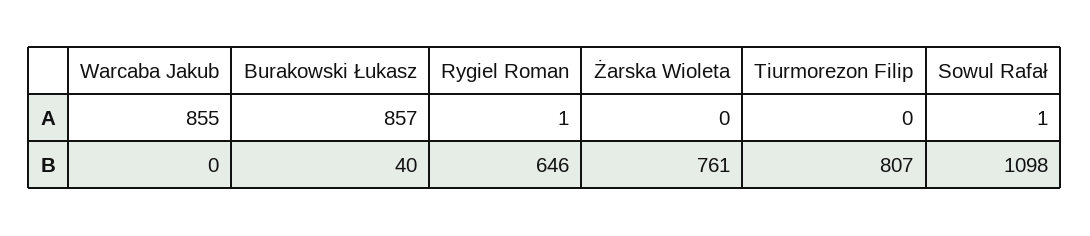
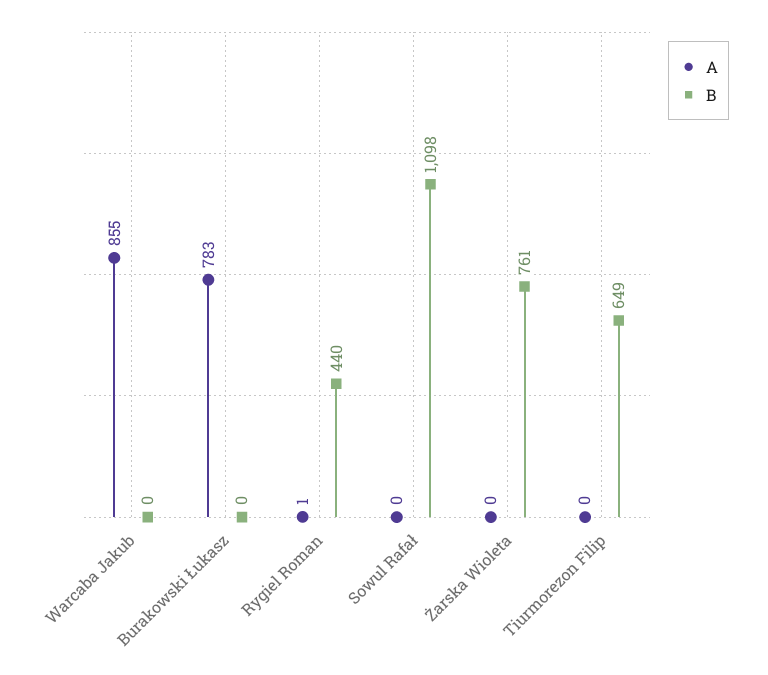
A, Burakowski Łukasz: 857 -> 783
A, Sowul Rafał: 1 -> 0
B, Burakowski Łukasz: 40 -> 0
B, Rygiel Roman: 646 -> 440
B, Tiurmorezon Filip: 807 -> 649

